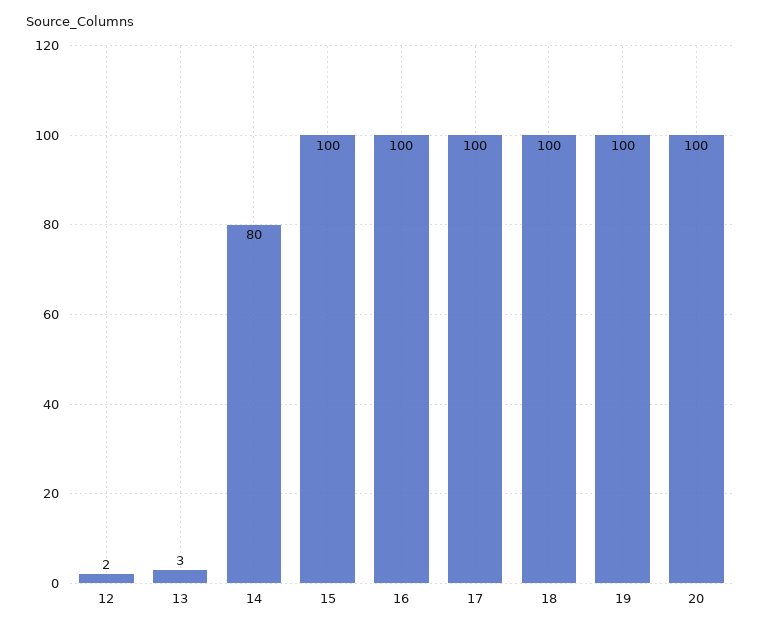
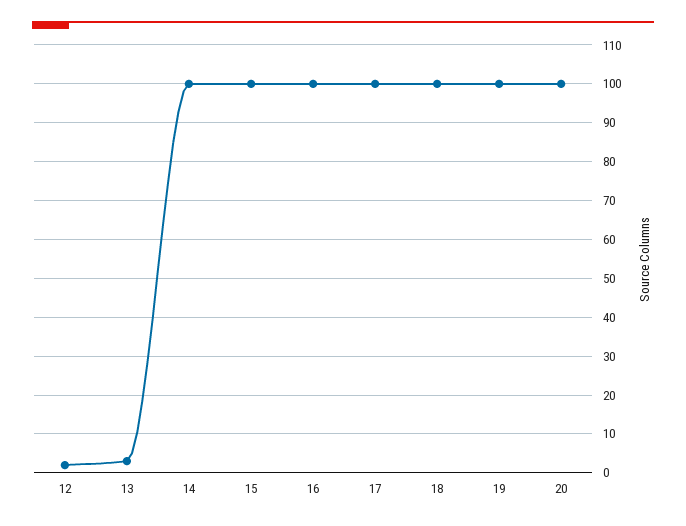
14: 80 -> 100

